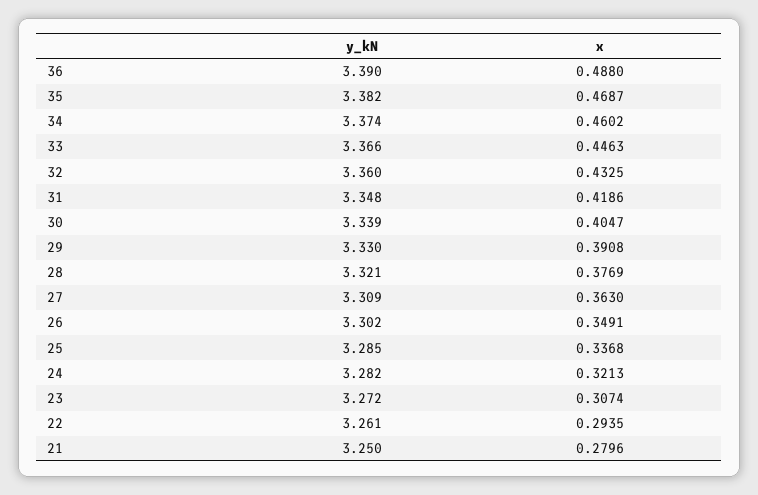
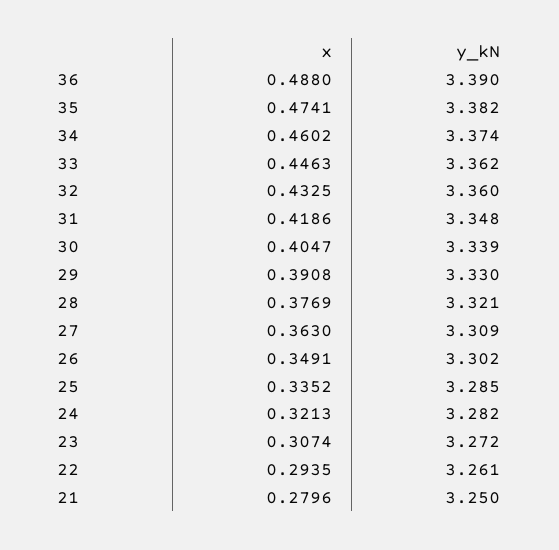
x, 35: 0.4687 -> 0.4741
y_kN, 33: 3.366 -> 3.362
x, 25: 0.3368 -> 0.3352

